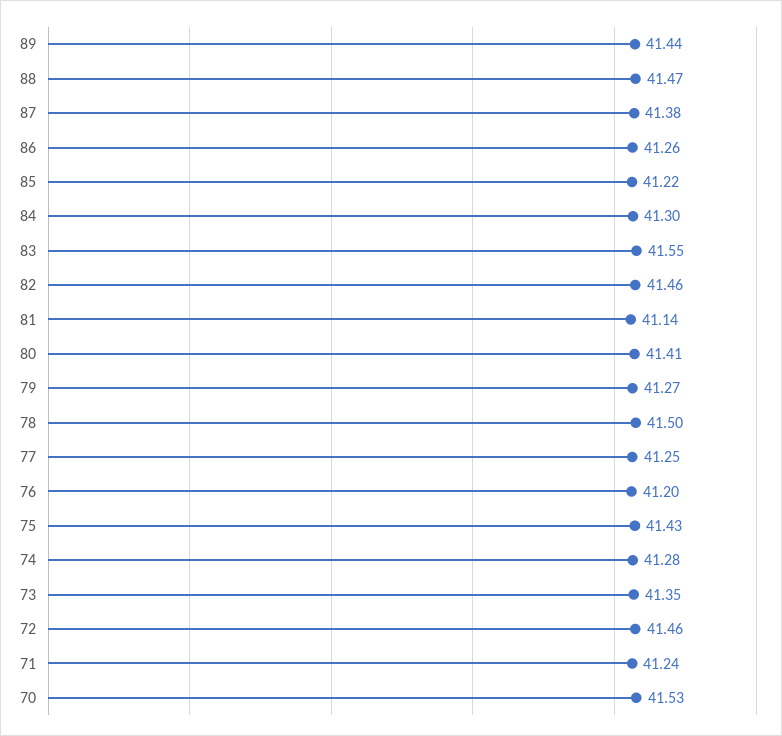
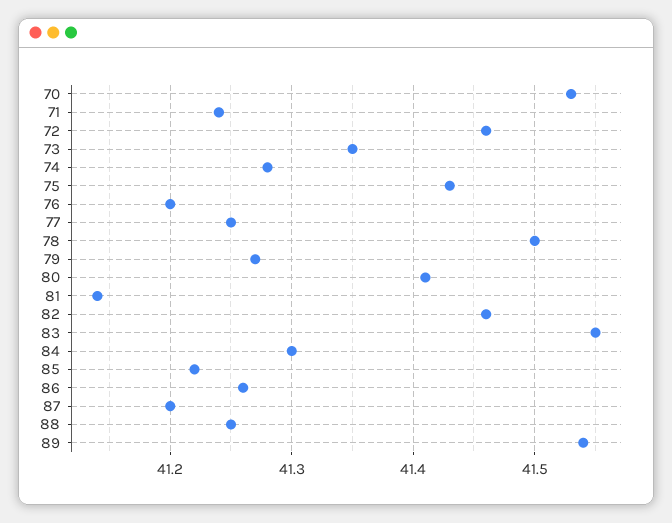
89: 41.44 -> 41.54
88: 41.47 -> 41.25
87: 41.38 -> 41.2

